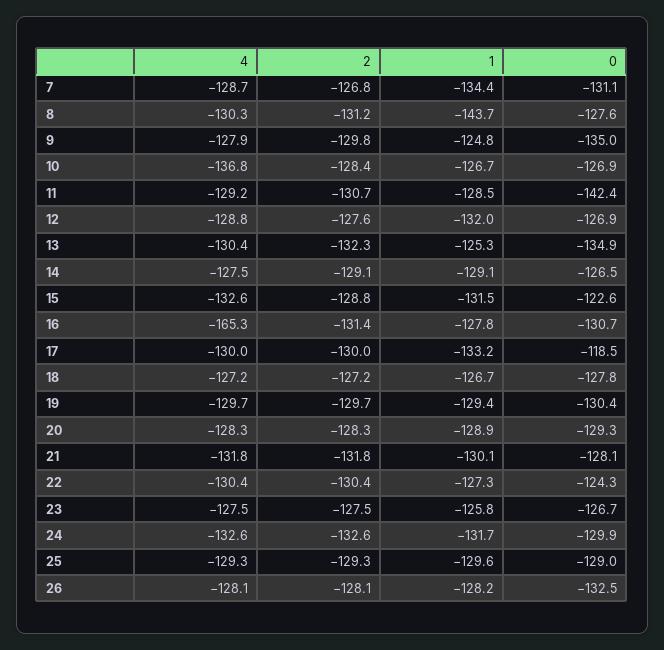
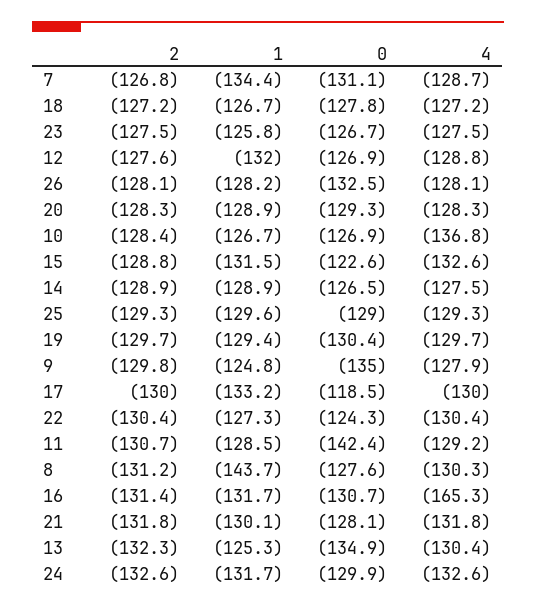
2, 14: -129.1 -> -128.9
1, 14: -129.1 -> -128.9
1, 16: -127.8 -> -131.7

